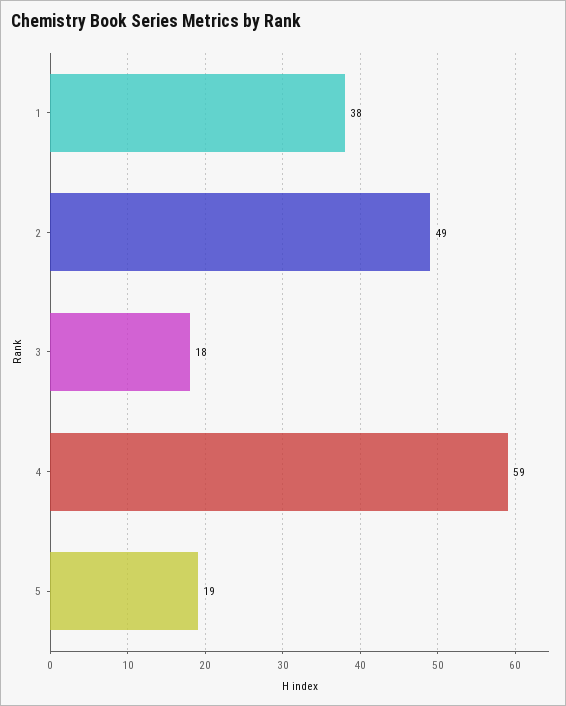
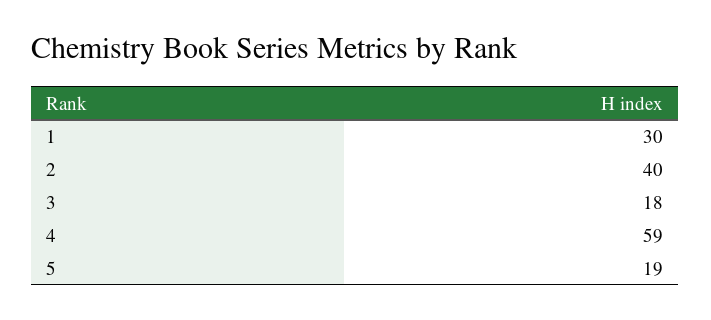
1: 38 -> 30
2: 49 -> 40

